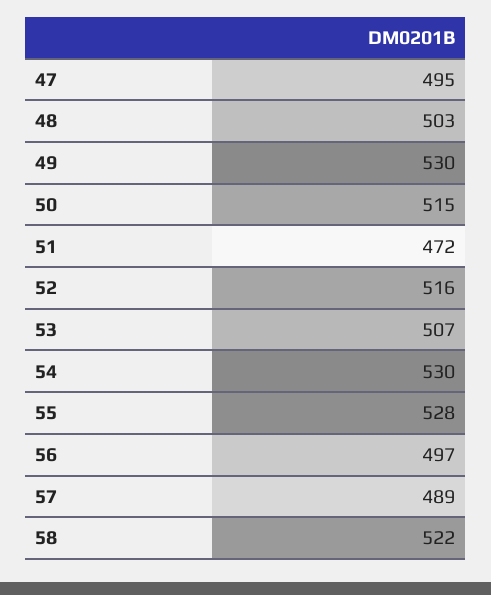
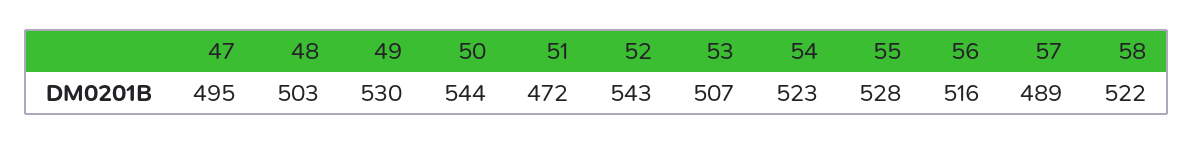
50: 515 -> 544
52: 516 -> 543
54: 530 -> 523
56: 497 -> 516

